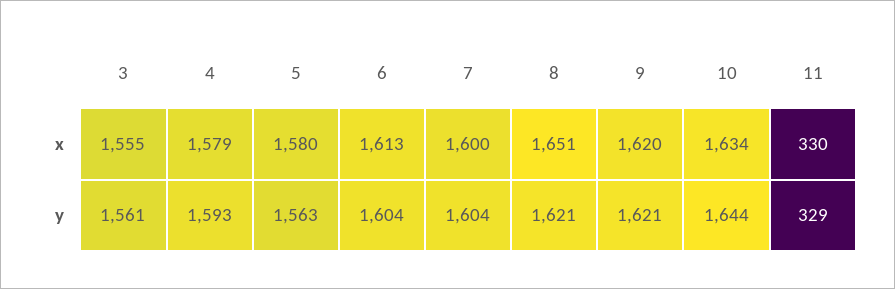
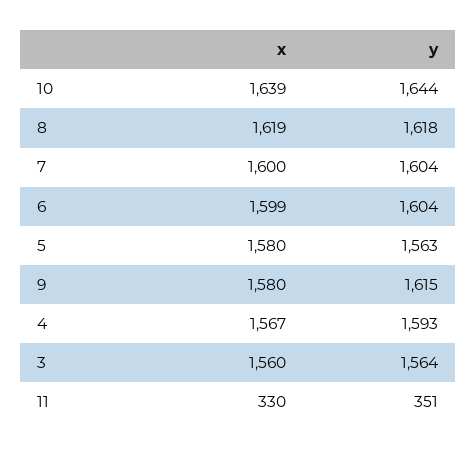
3, x: 1555 -> 1560
4, x: 1579 -> 1567
6, x: 1613 -> 1599
8, x: 1651 -> 1619
9, x: 1620 -> 1580
10, x: 1634 -> 1639
3, y: 1561 -> 1564
8, y: 1621 -> 1618
9, y: 1621 -> 1615
11, y: 329 -> 351

